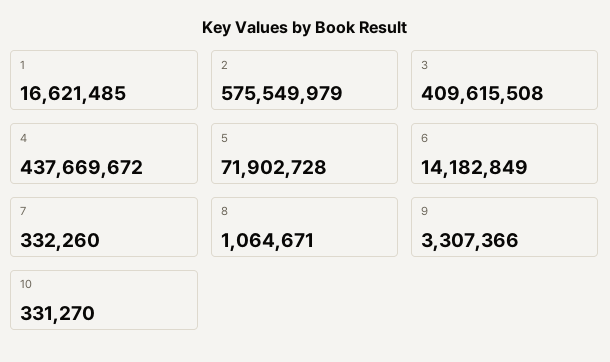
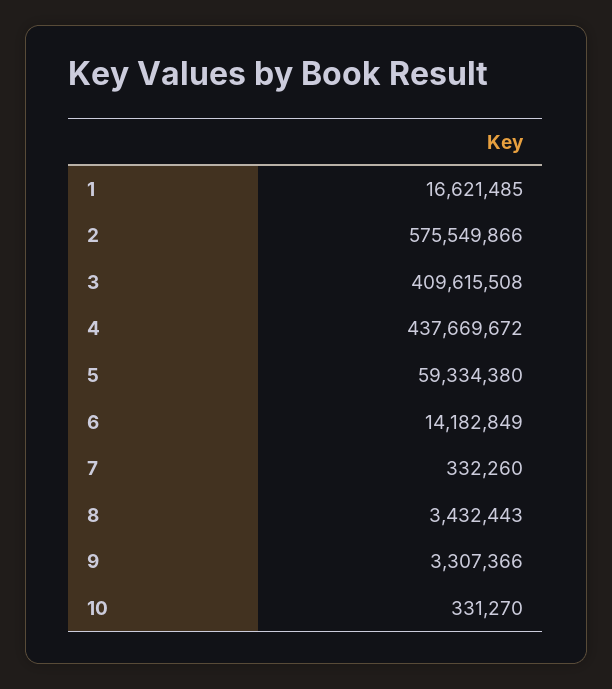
2: 575549979 -> 575549866
5: 71902728 -> 59334380
8: 1064671 -> 3432443

